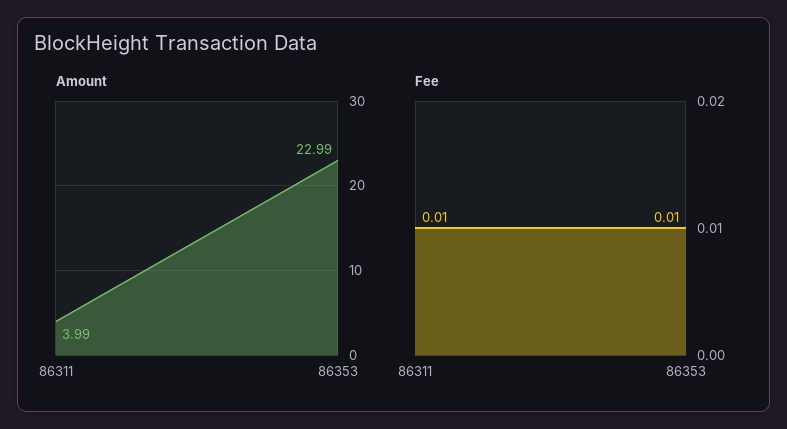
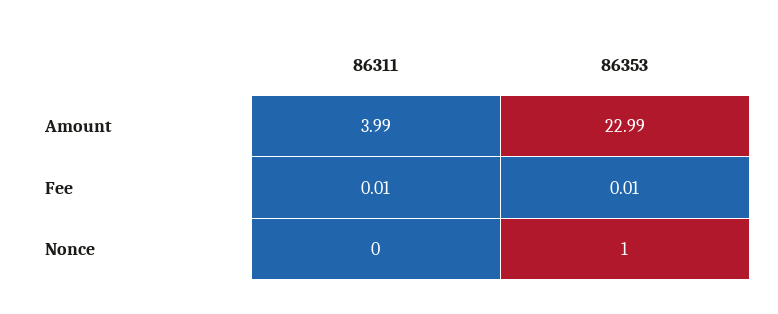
Nonce, 86311: none -> 0
Nonce, 86353: none -> 1

